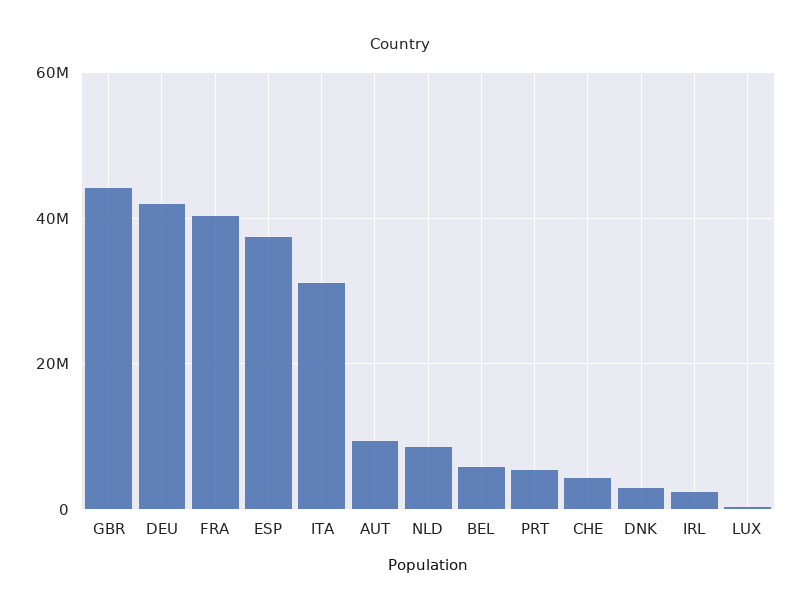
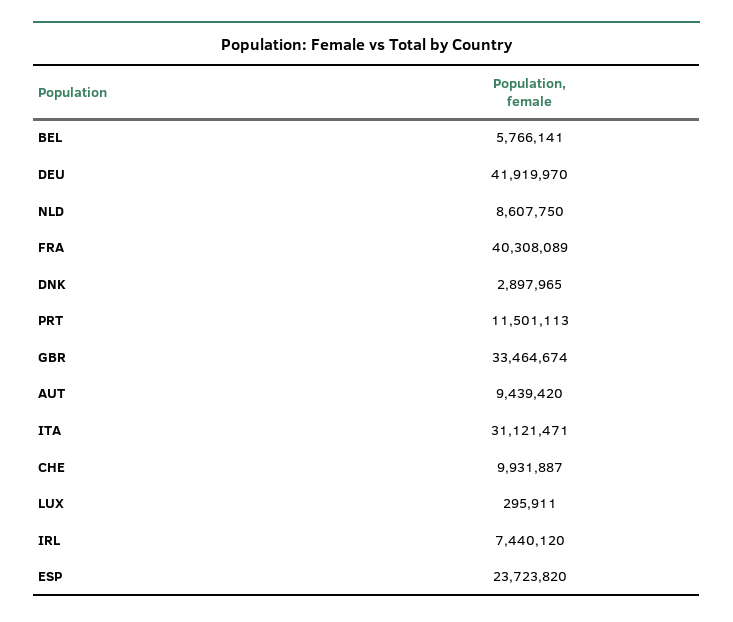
GBR: 44000000 -> 33464674
ESP: 38000000 -> 23723820
PRT: 6000000 -> 11501113
CHE: 4000000 -> 9931887
IRL: 2000000 -> 7440120

